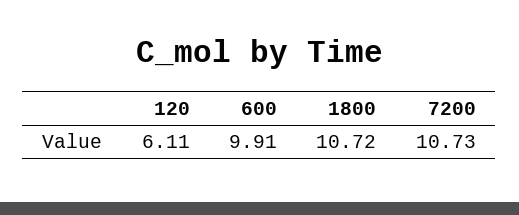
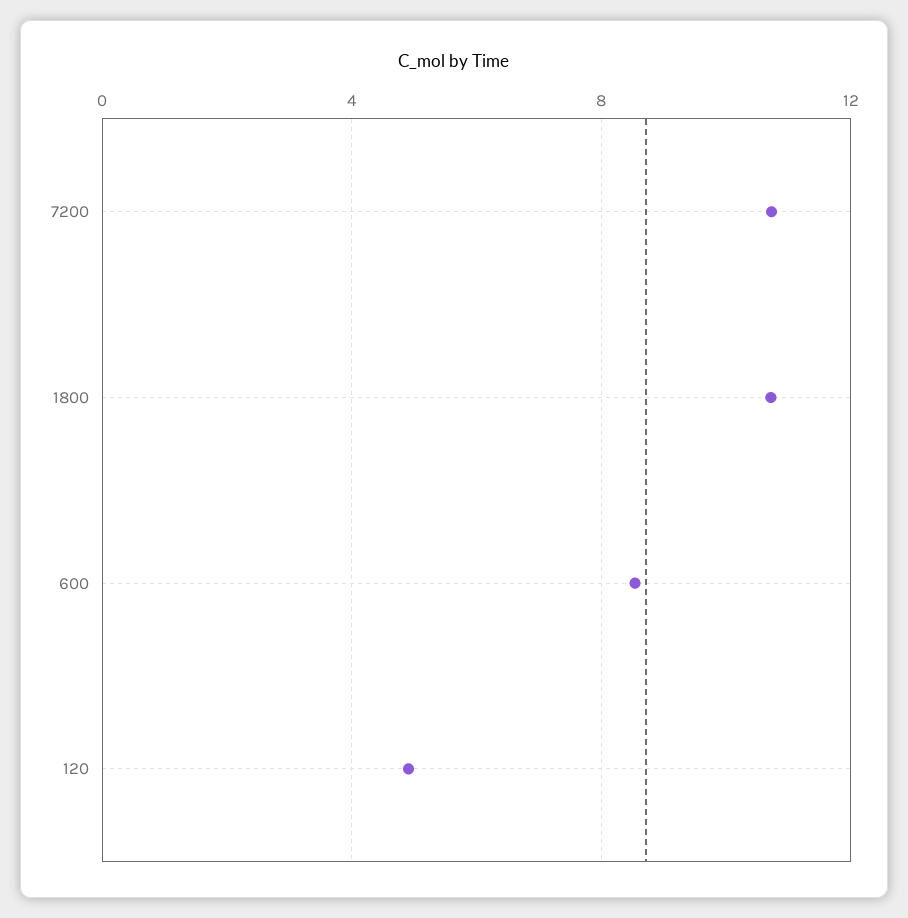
120: 6.11 -> 5
600: 9.91 -> 8.5

